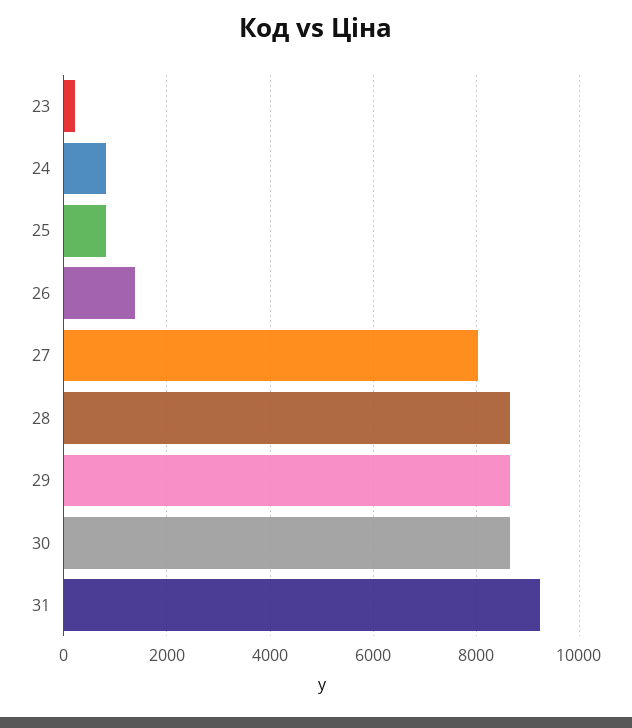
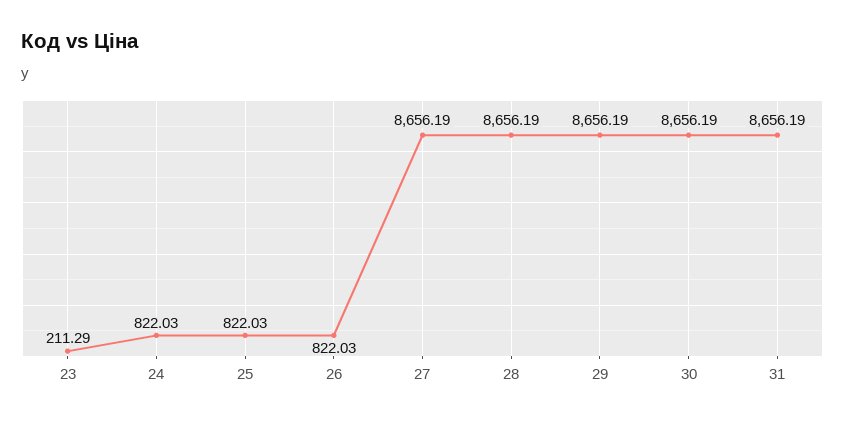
26: 1400 -> 822.03
27: 8000 -> 8656.19
31: 9200 -> 8656.19

